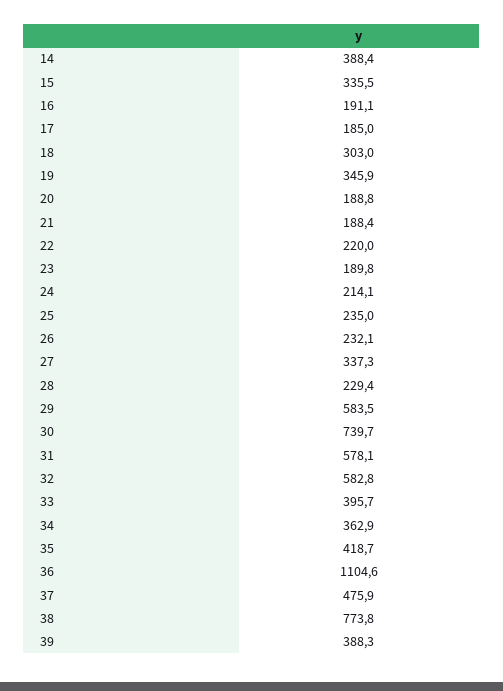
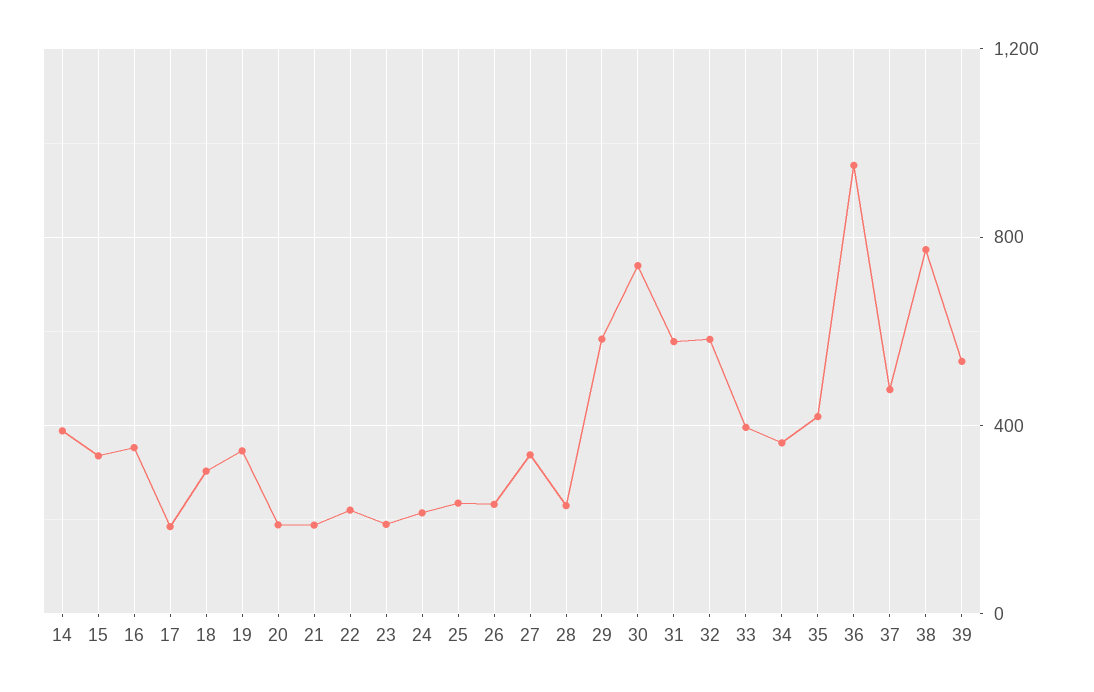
16: 191.1 -> 350
36: 1104.6 -> 950
39: 388.3 -> 550

